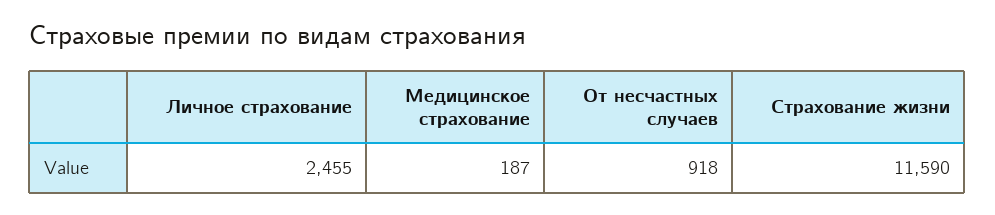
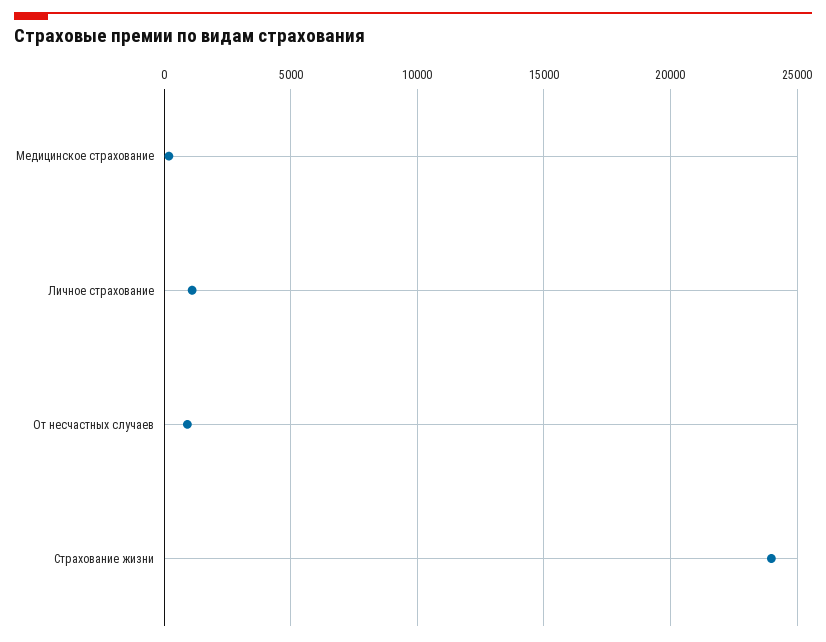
Личное страхование: 2455 -> 1000
Страхование жизни: 11590 -> 24000

